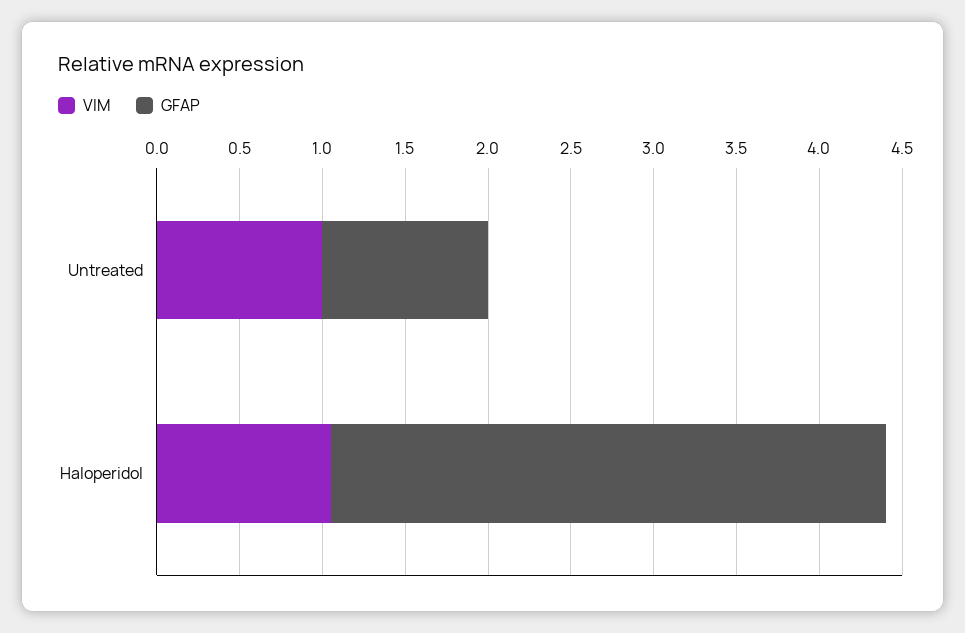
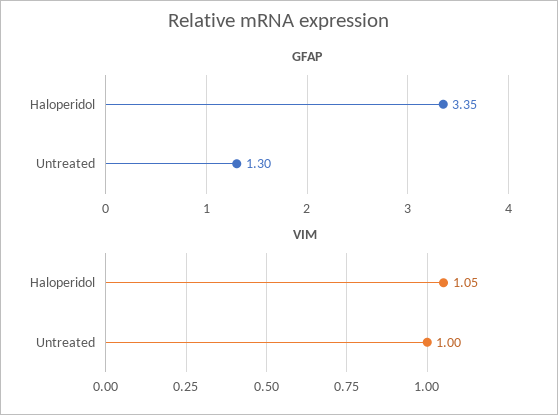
GFAP, Untreated: 1 -> 1.3

